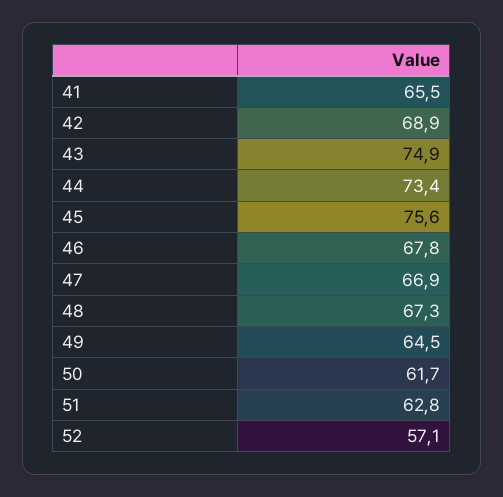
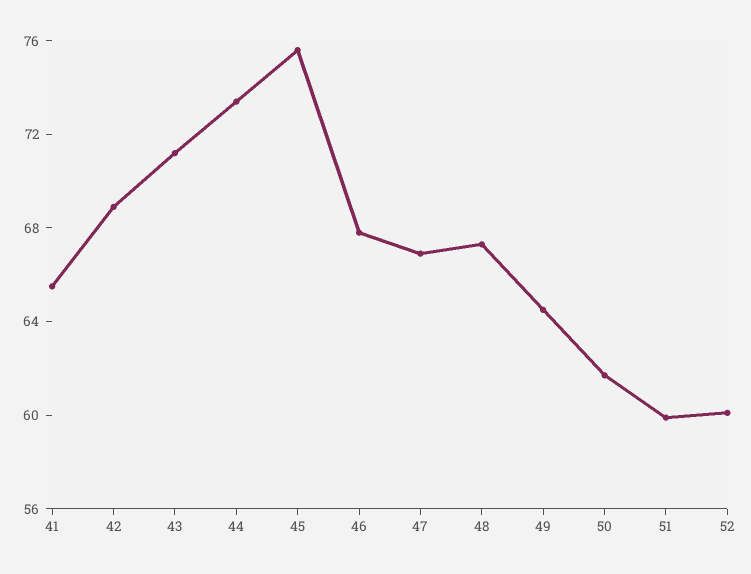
43: 74.9 -> 71
51: 62.8 -> 60
52: 57.1 -> 60

